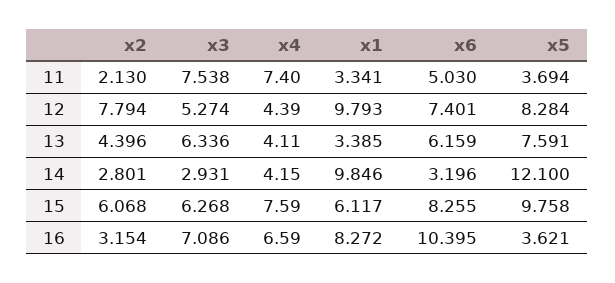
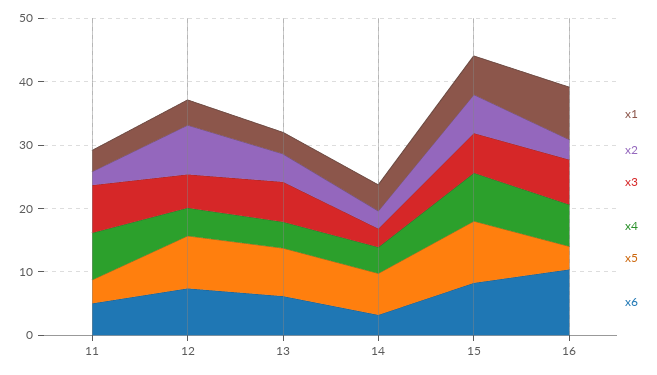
x1, 12: 9.793 -> 4
x1, 14: 9.846 -> 4
x5, 14: 12.1 -> 6

